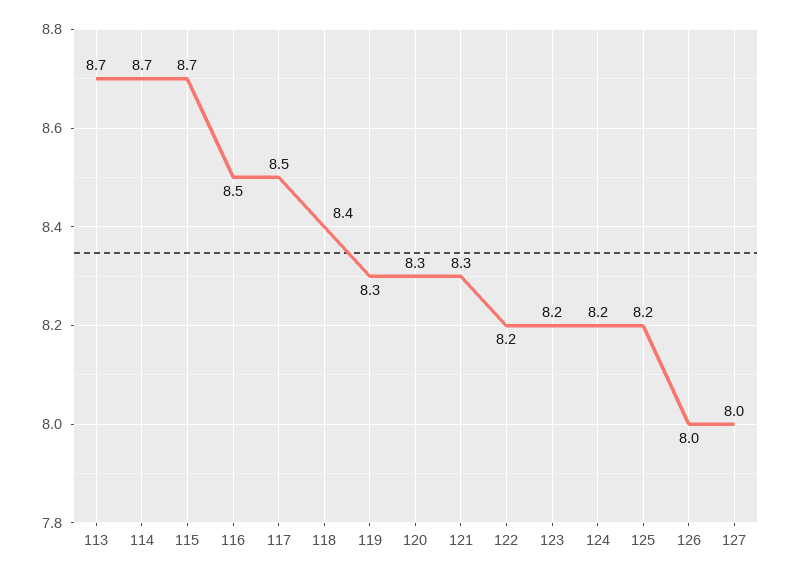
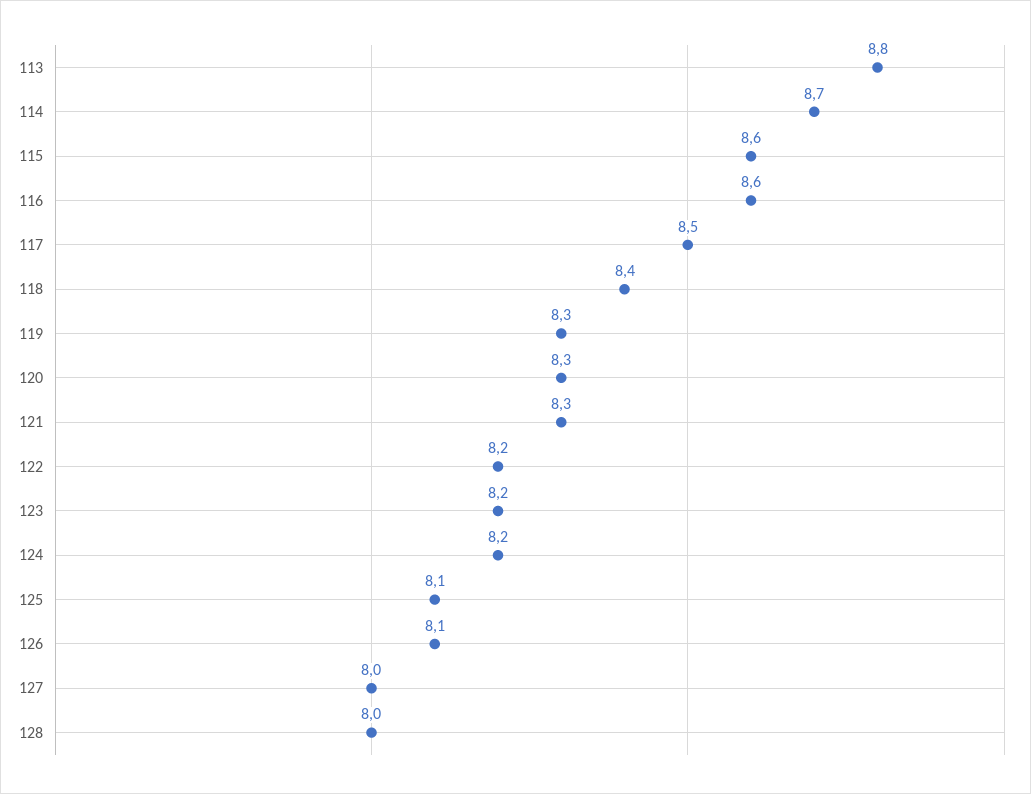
113: 8.7 -> 8.8
115: 8.7 -> 8.6
116: 8.5 -> 8.6
125: 8.2 -> 8.1
126: 8 -> 8.1
128: none -> 8

